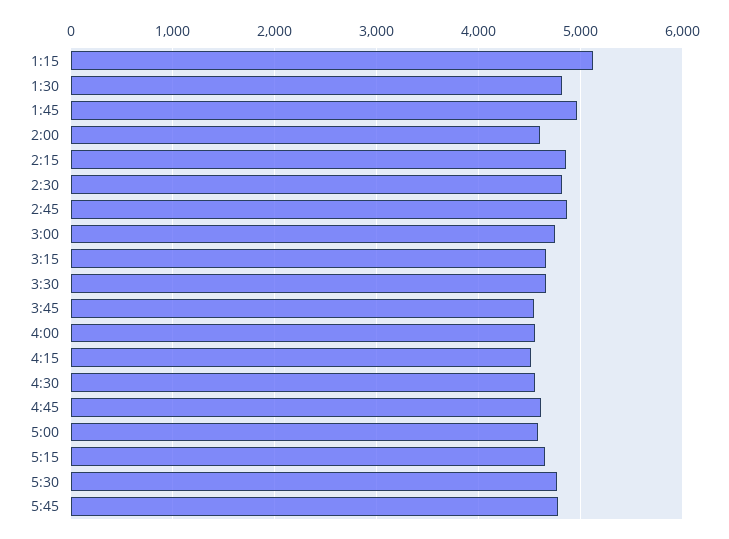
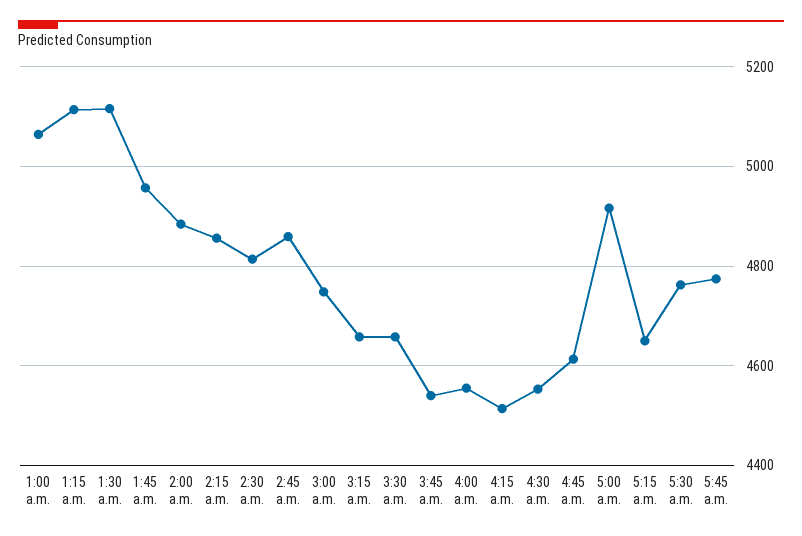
1:30: 4800 -> 5120
2:00: 4600 -> 4880
5:00: 4600 -> 4920
1:00 a.m.: none -> 5060

